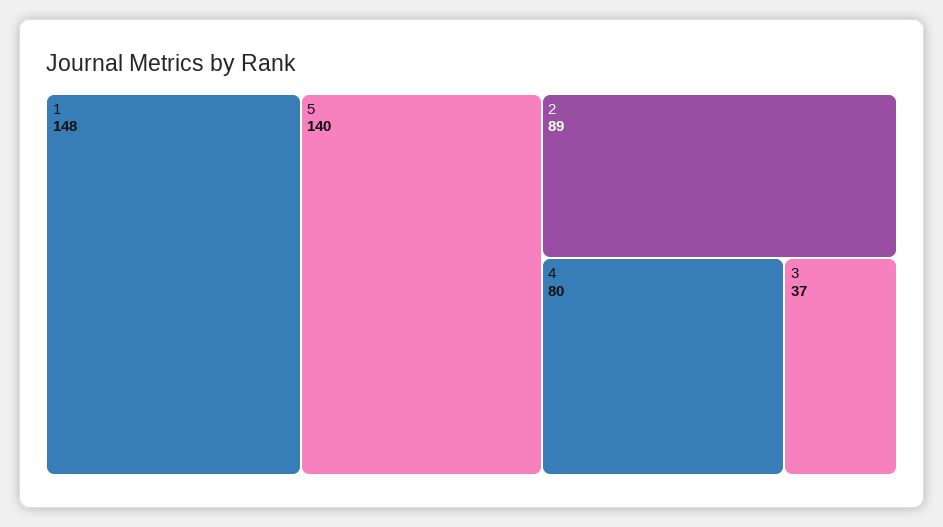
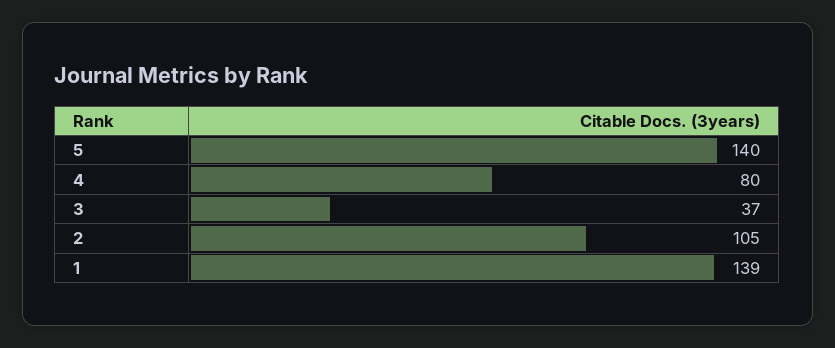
1: 148 -> 139
2: 89 -> 105

